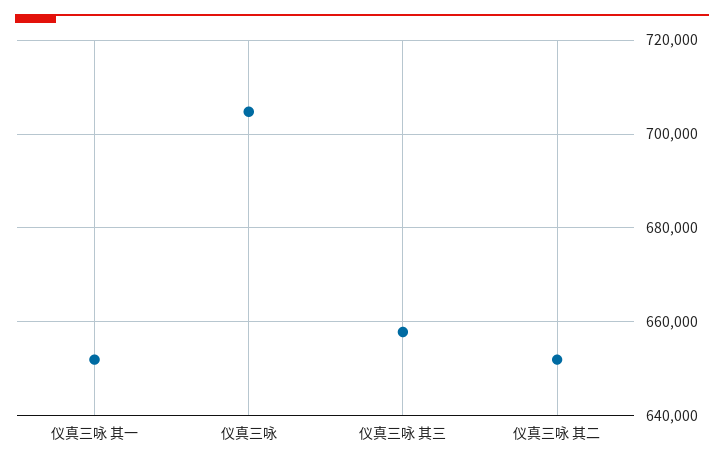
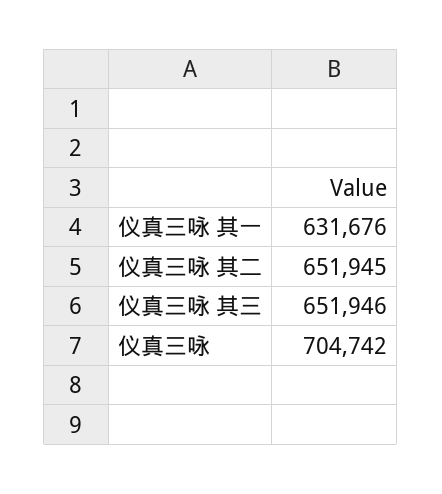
仪真三咏 其一: 652000 -> 631676
仪真三咏 其三: 658000 -> 651946

